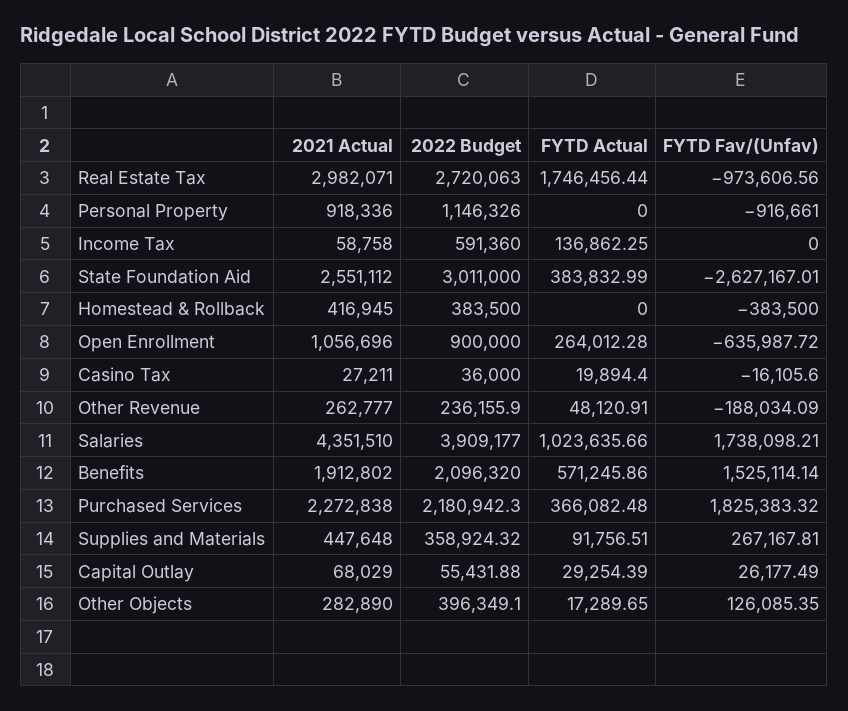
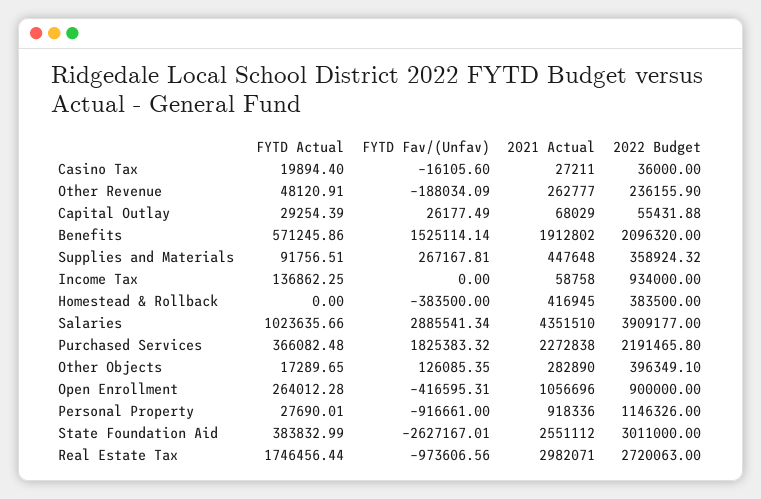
FYTD Actual, Personal Property: 0 -> 27690.01
2022 Budget, Income Tax: 591360 -> 934000
FYTD Fav/(Unfav), Open Enrollment: -635987.72 -> -416595.31
FYTD Fav/(Unfav), Salaries: 1738098.21 -> 2885541.34
2022 Budget, Purchased Services: 2180942.3 -> 2191465.8

